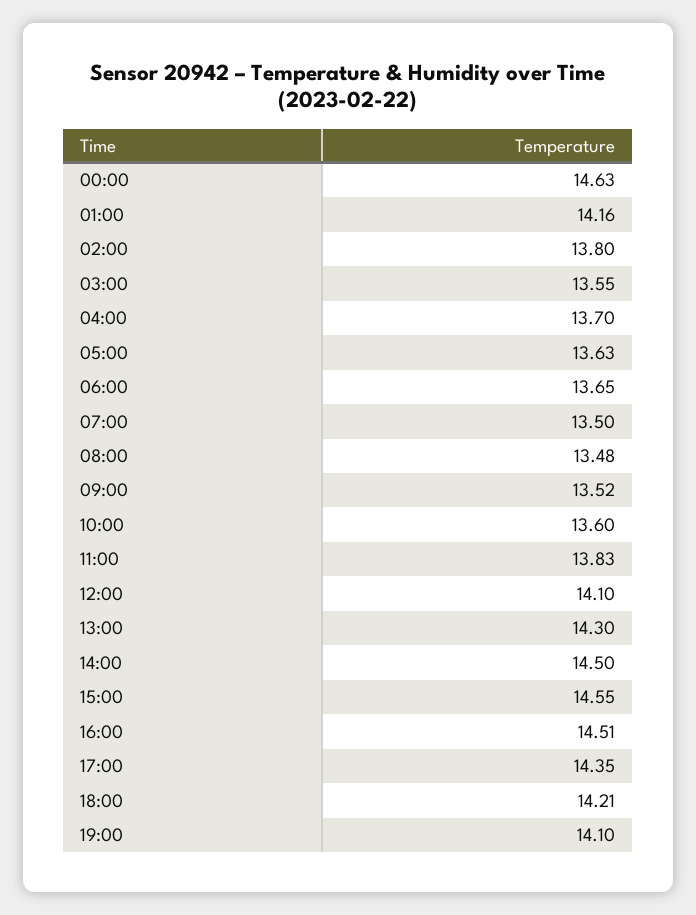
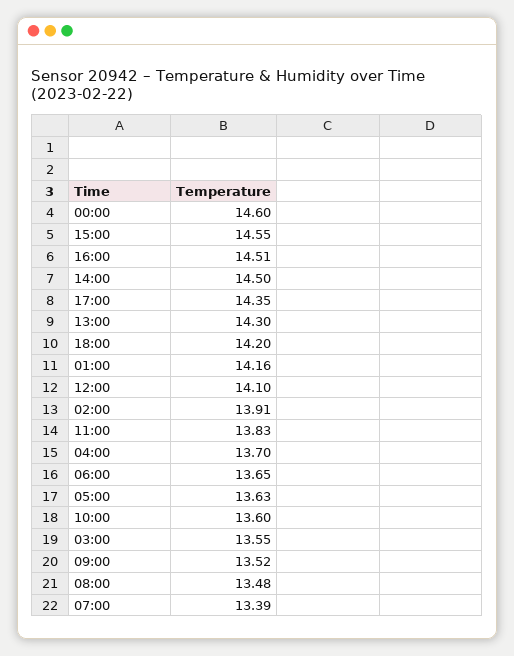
00:00: 14.63 -> 14.6
02:00: 13.8 -> 13.91
07:00: 13.5 -> 13.39
18:00: 14.21 -> 14.2
19:00: 14.1 -> none

